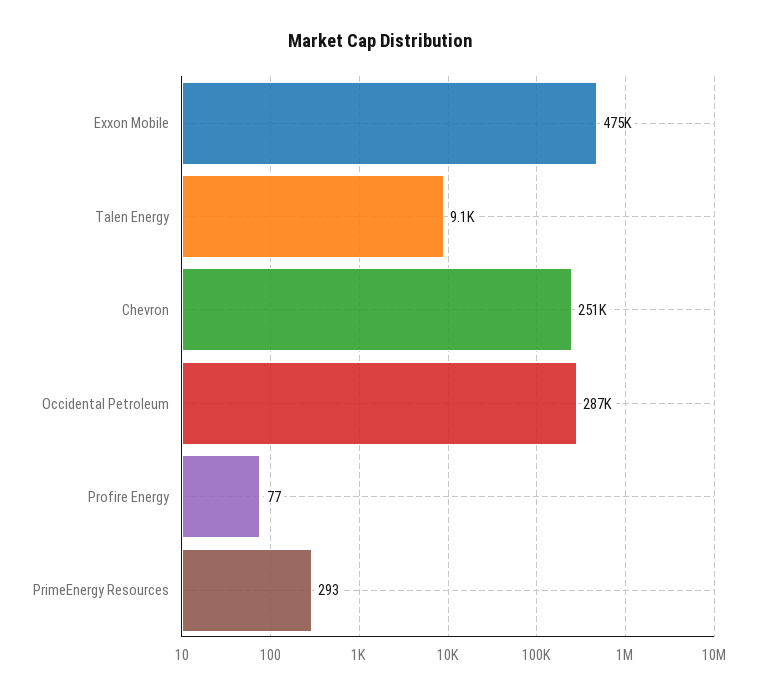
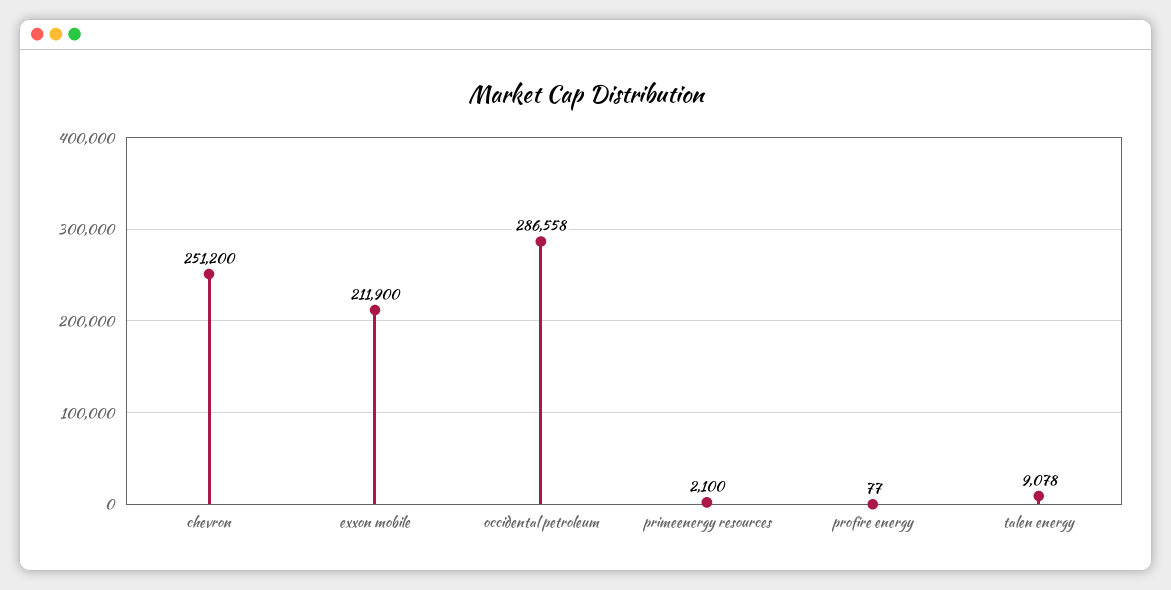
Exxon Mobile: 475000 -> 211900
PrimeEnergy Resources: 293 -> 2100

